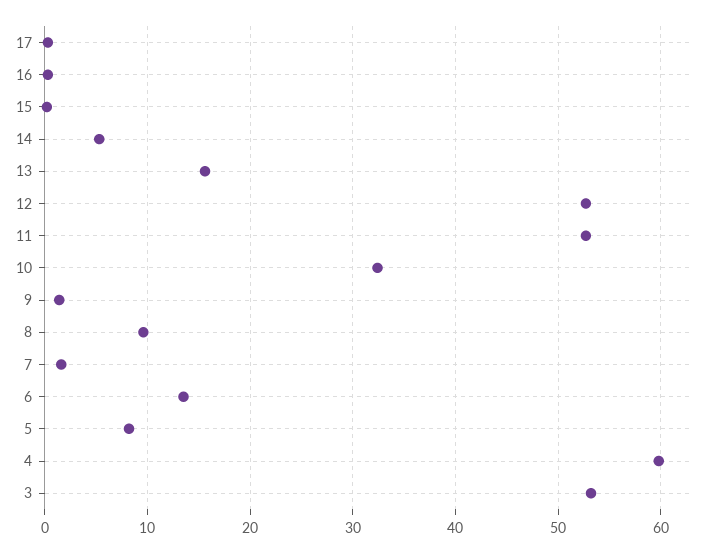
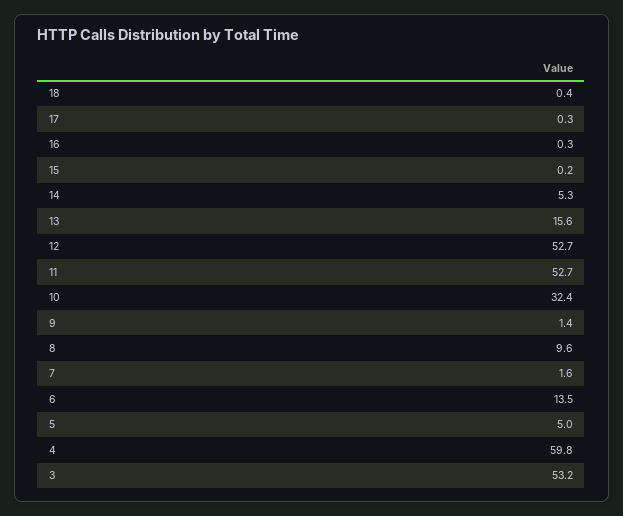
5: 8 -> 5
18: none -> 0.4

